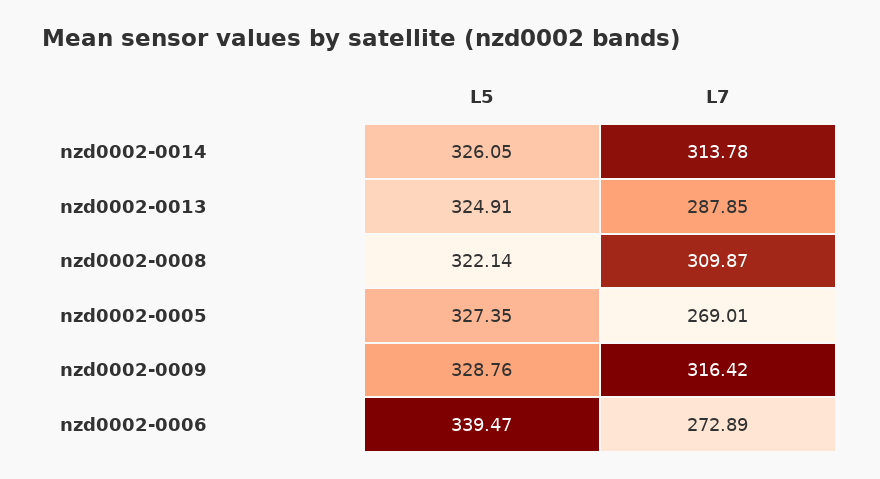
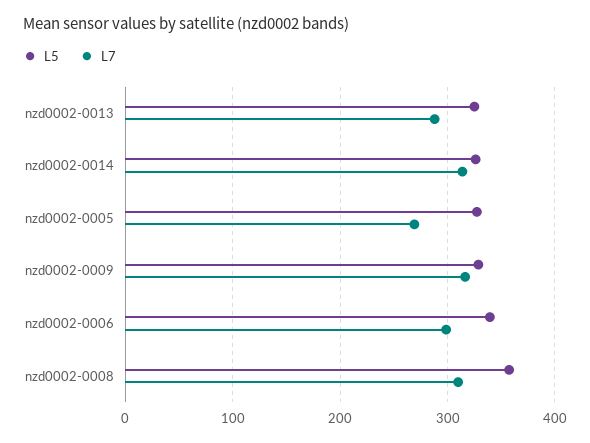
L5, nzd0002-0008: 322.14 -> 360
L7, nzd0002-0006: 272.89 -> 300

